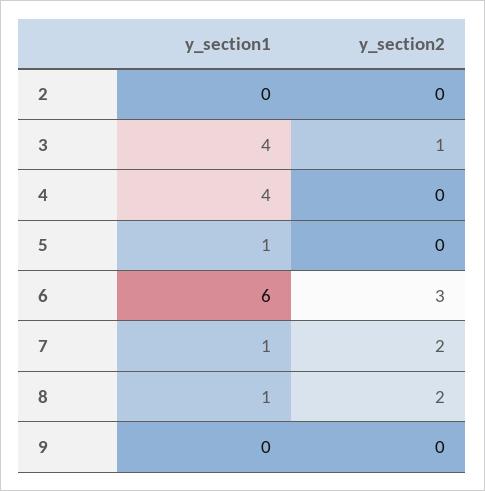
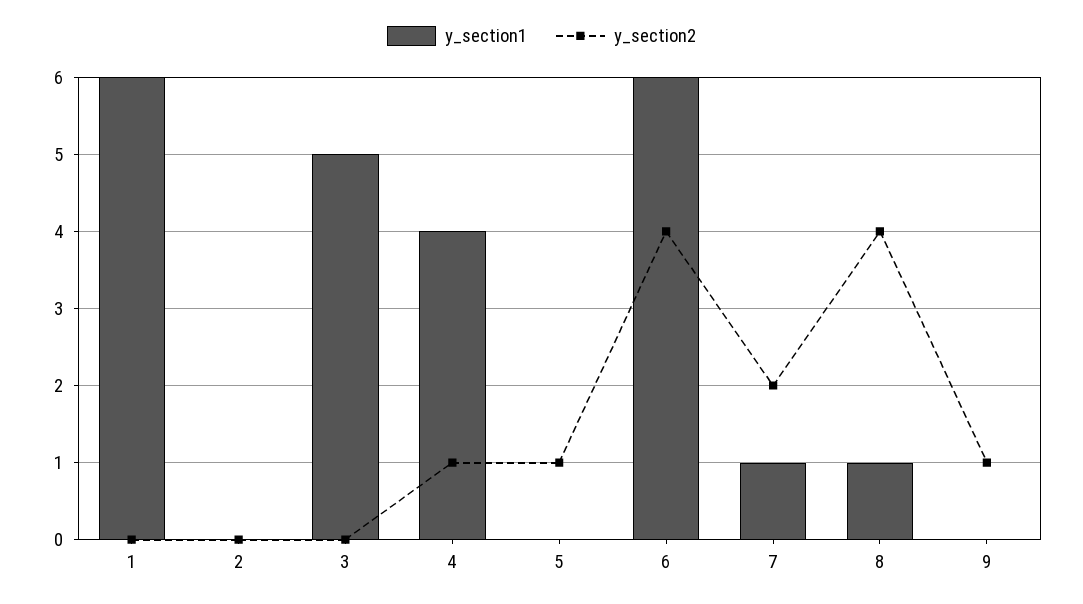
y_section1, 3: 4 -> 5
y_section2, 3: 1 -> 0
y_section2, 4: 0 -> 1
y_section1, 5: 1 -> 0
y_section2, 5: 0 -> 1
y_section2, 6: 3 -> 4
y_section2, 8: 2 -> 4
y_section2, 9: 0 -> 1
y_section1, 1: none -> 6
y_section2, 1: none -> 0

